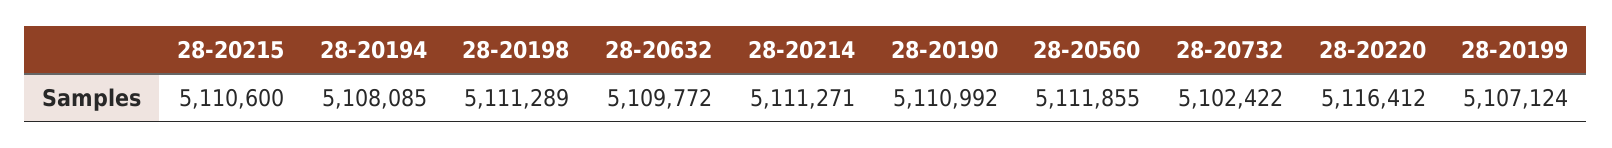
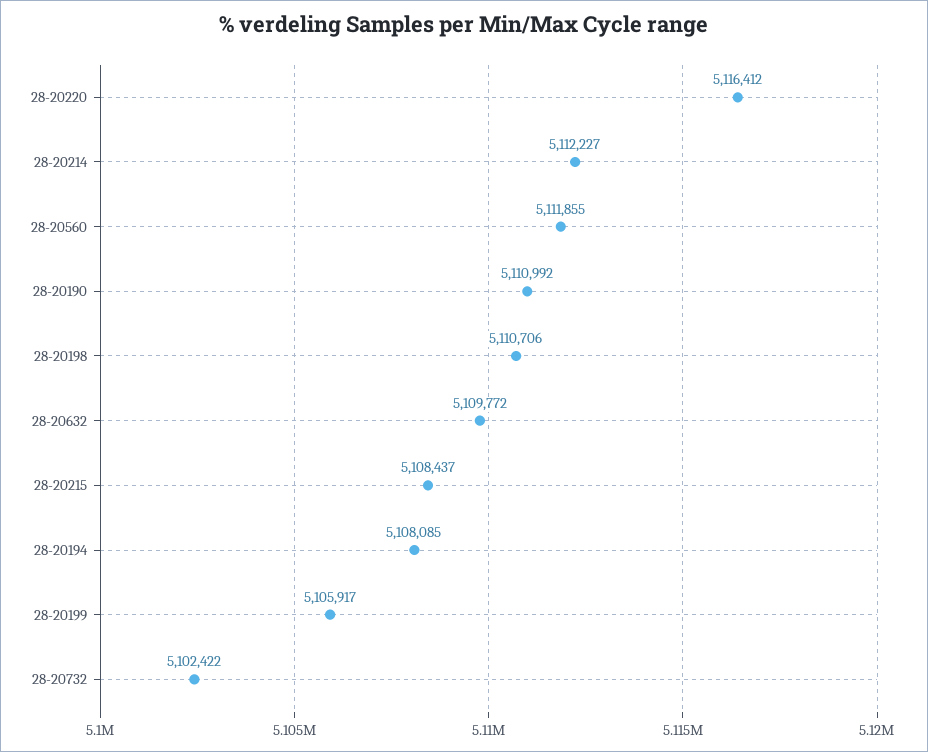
28-20215: 5110600 -> 5108437
28-20198: 5111289 -> 5110706
28-20214: 5111271 -> 5112227
28-20199: 5107124 -> 5105917

